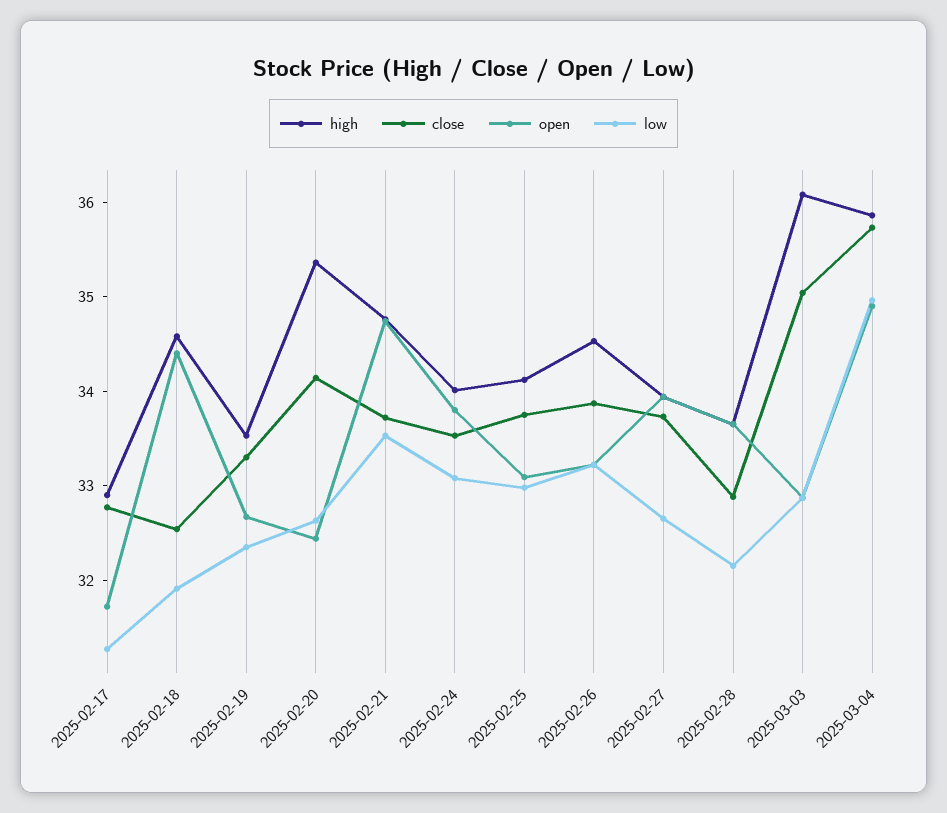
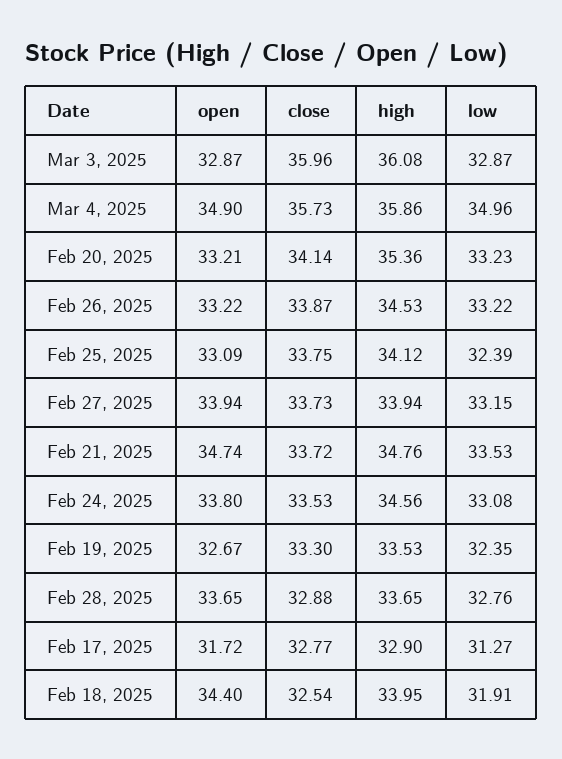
high, 2025-02-18: 34.6 -> 33.95
open, 2025-02-20: 32.4 -> 33.21
low, 2025-02-20: 32.6 -> 33.23
high, 2025-02-24: 34 -> 34.56
low, 2025-02-25: 33 -> 32.39
low, 2025-02-27: 32.6 -> 33.15
low, 2025-02-28: 32.2 -> 32.76
close, 2025-03-03: 35 -> 35.96

